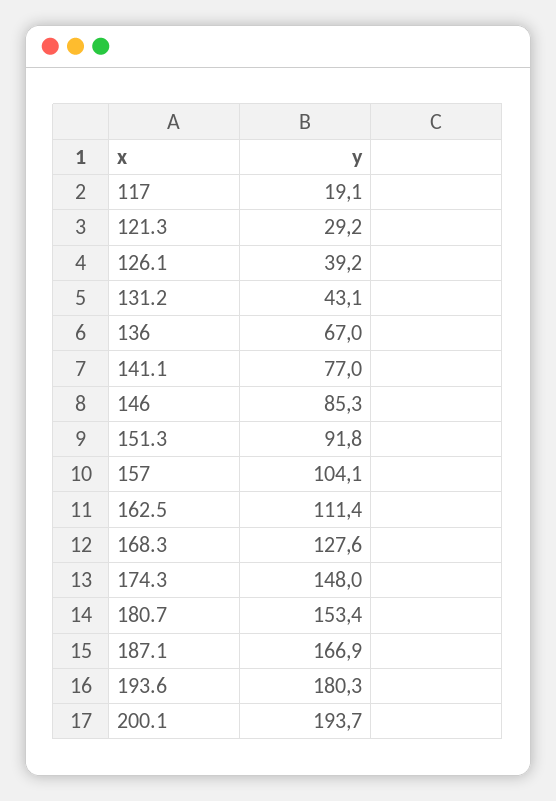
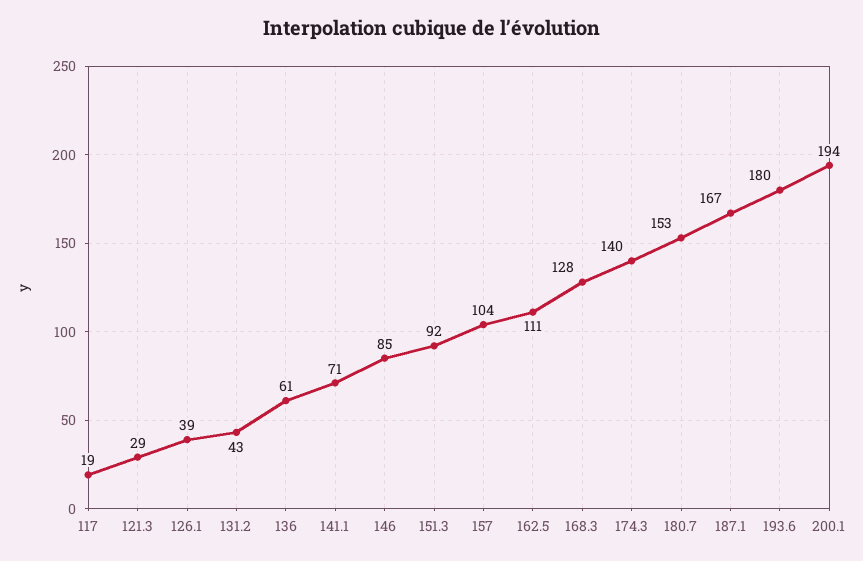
136: 67 -> 61
141.1: 77 -> 71
174.3: 148 -> 140

